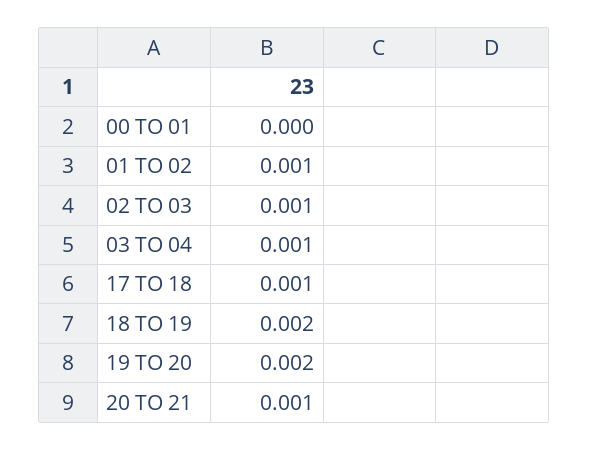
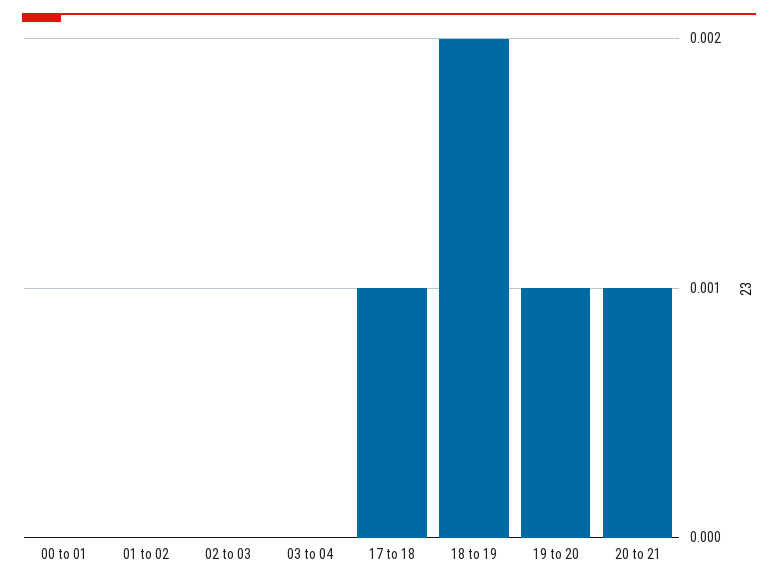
01 TO 02: 0.001 -> 0
02 TO 03: 0.001 -> 0
03 TO 04: 0.001 -> 0
19 TO 20: 0.002 -> 0.001

